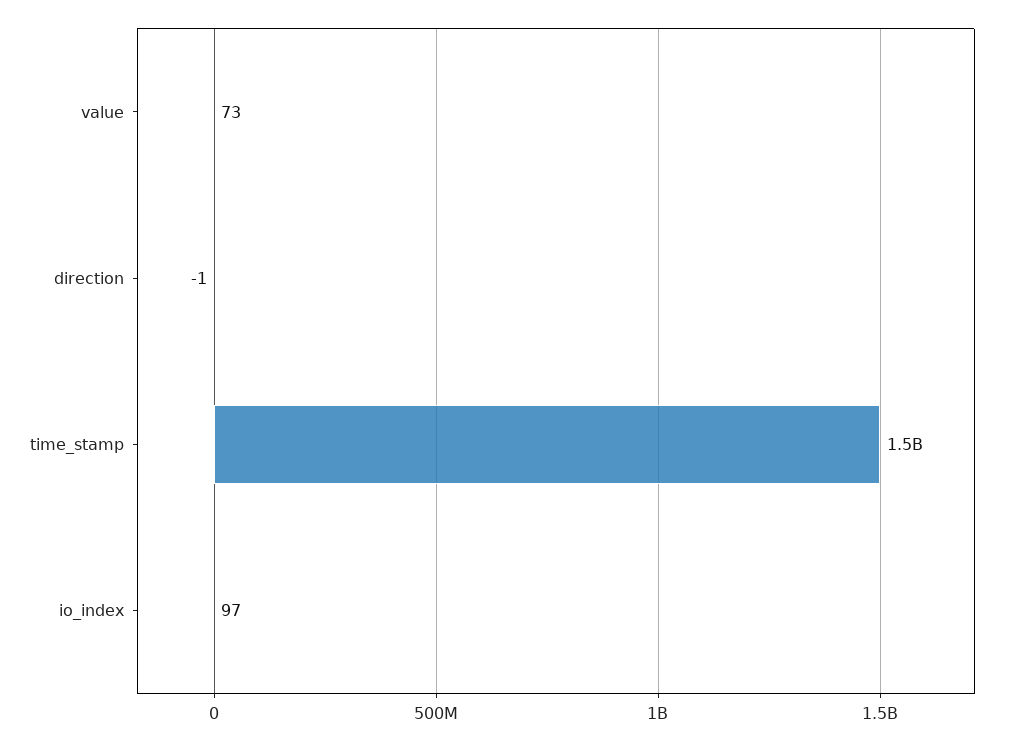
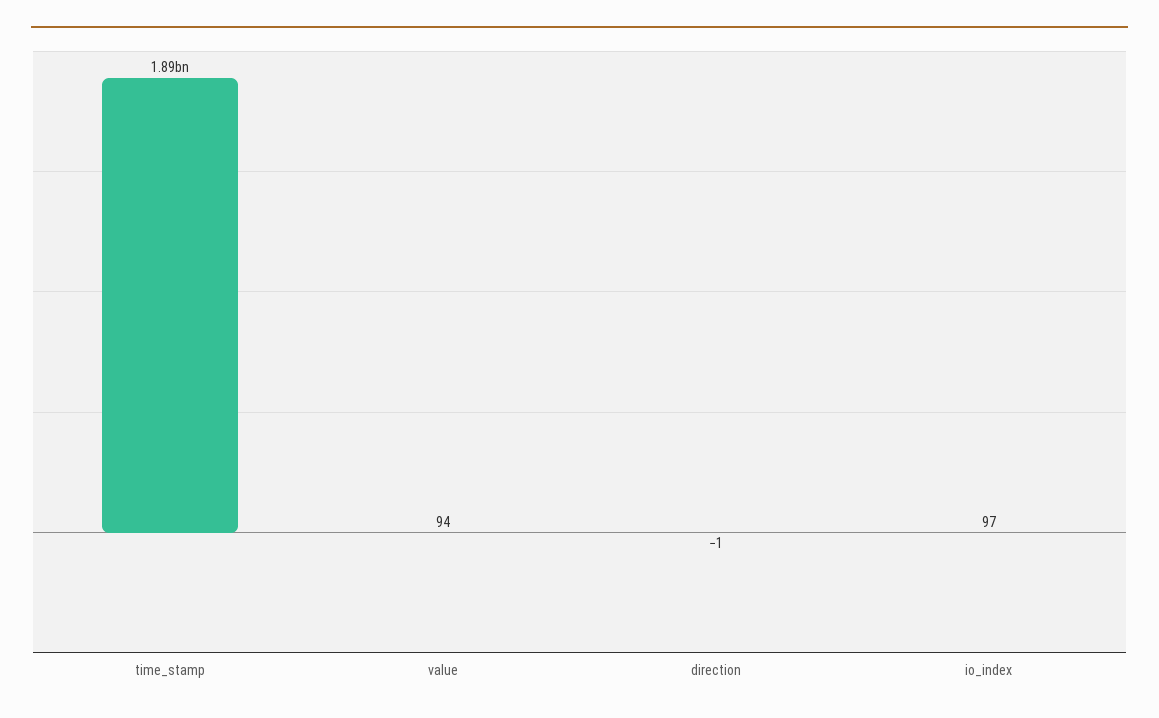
value: 73 -> 94
time_stamp: 1500000000 -> 1890000000

